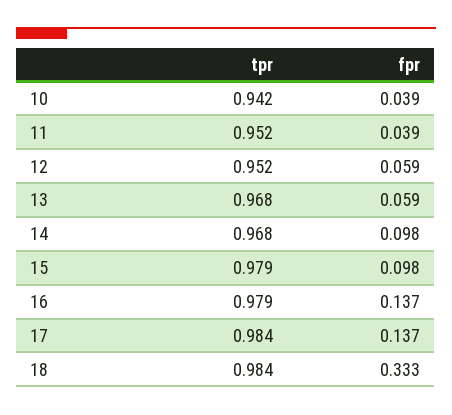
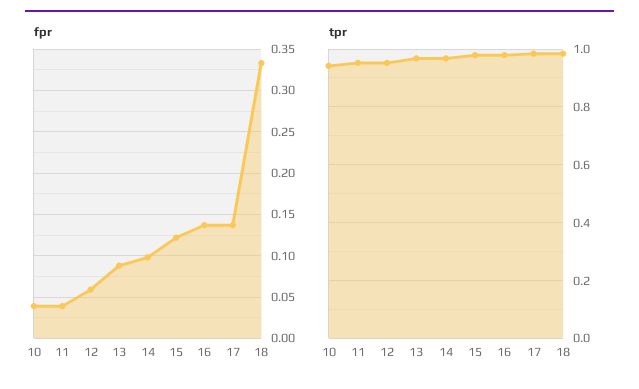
fpr, 13: 0.059 -> 0.09
fpr, 15: 0.098 -> 0.12

